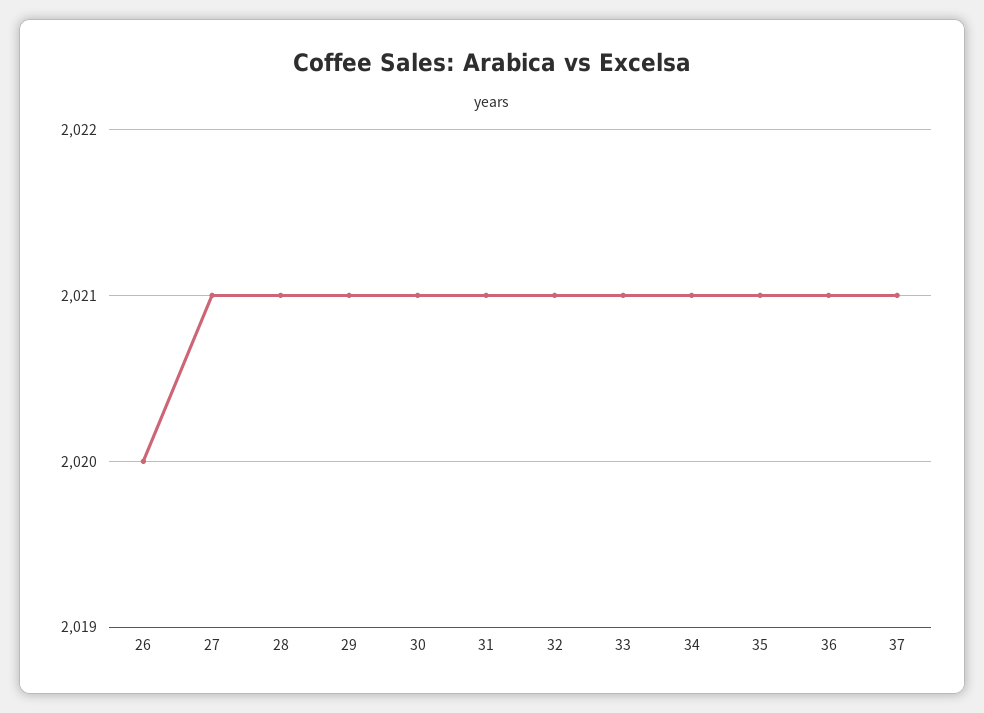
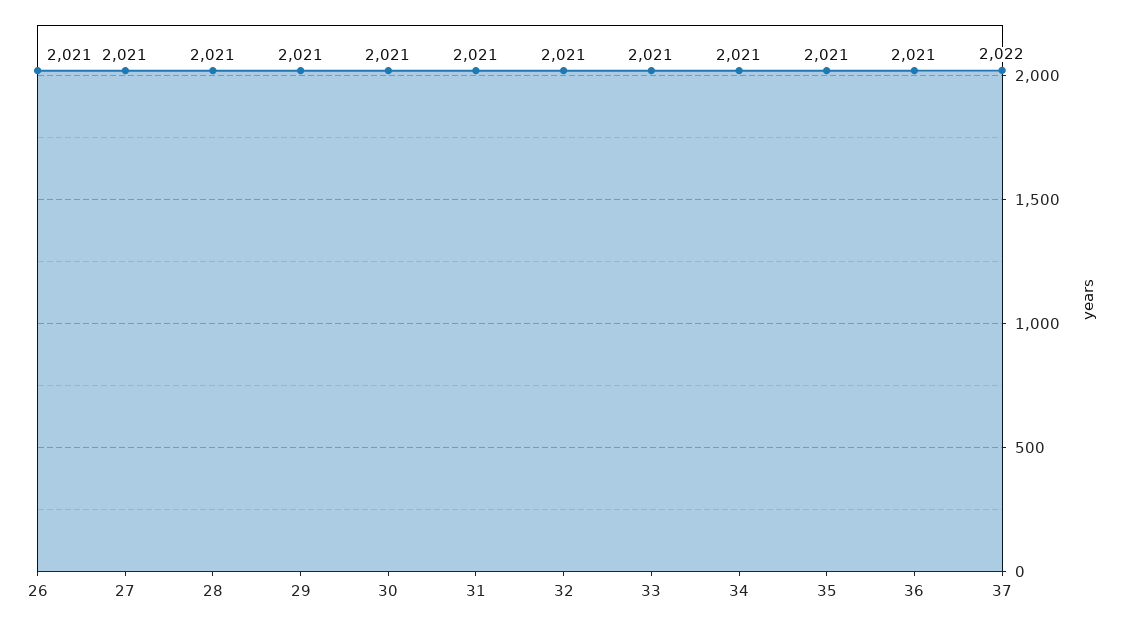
26: 2020 -> 2021
37: 2021 -> 2022

